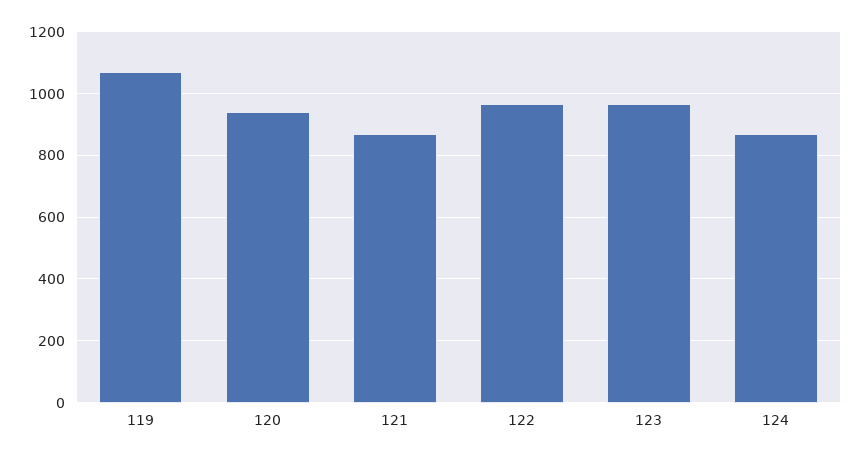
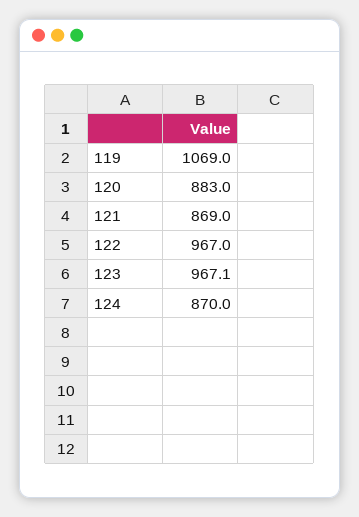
120: 940 -> 883

